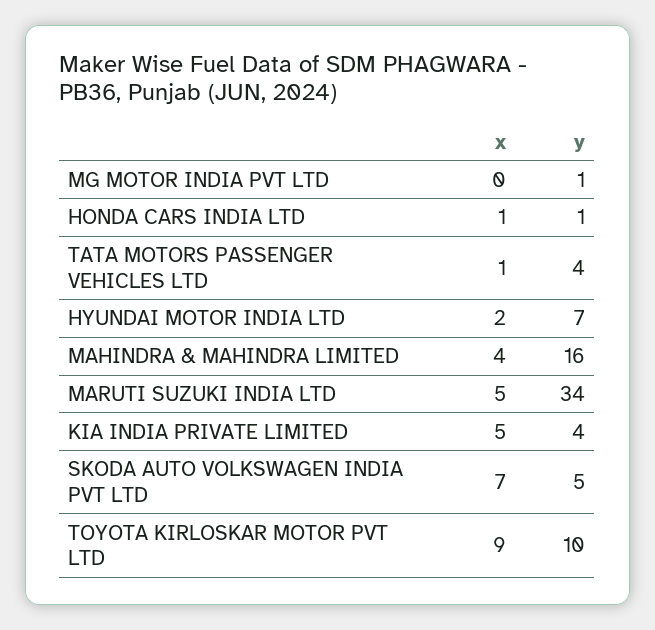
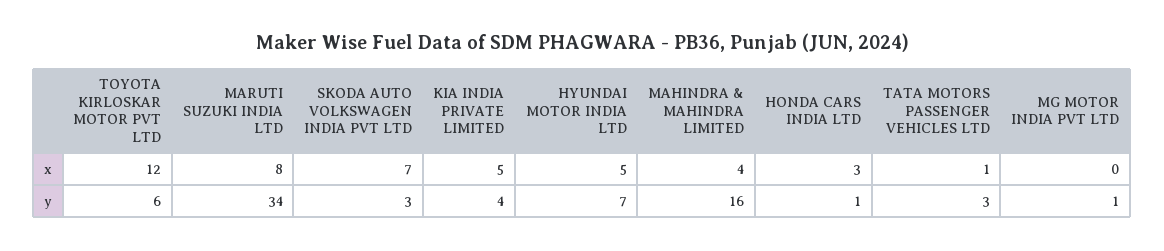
x, HONDA CARS INDIA LTD: 1 -> 3
y, TATA MOTORS PASSENGER VEHICLES LTD: 4 -> 3
x, HYUNDAI MOTOR INDIA LTD: 2 -> 5
x, MARUTI SUZUKI INDIA LTD: 5 -> 8
y, SKODA AUTO VOLKSWAGEN INDIA PVT LTD: 5 -> 3
x, TOYOTA KIRLOSKAR MOTOR PVT LTD: 9 -> 12
y, TOYOTA KIRLOSKAR MOTOR PVT LTD: 10 -> 6

